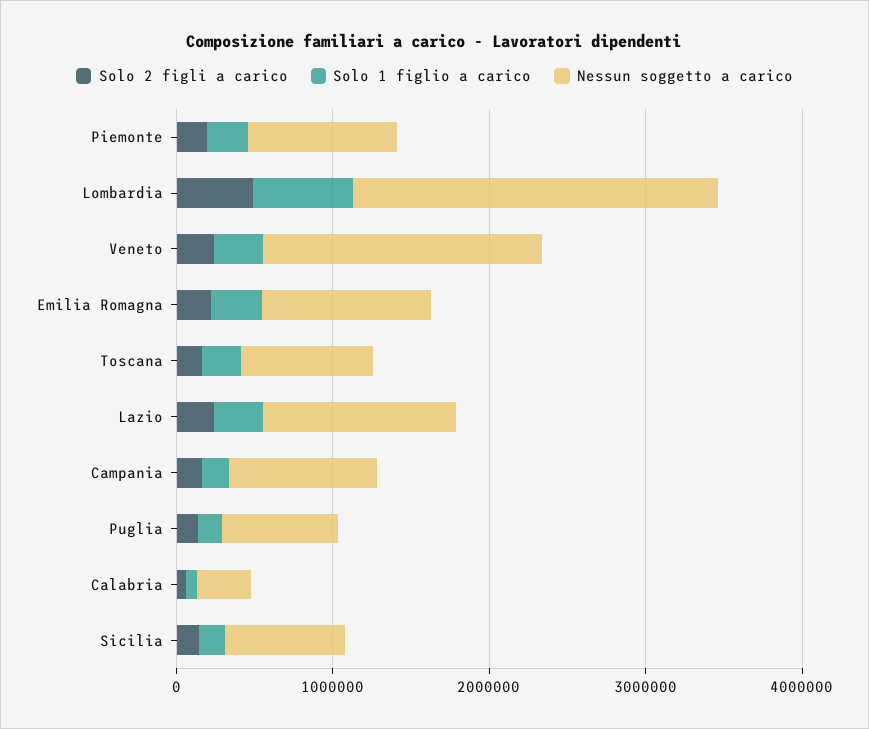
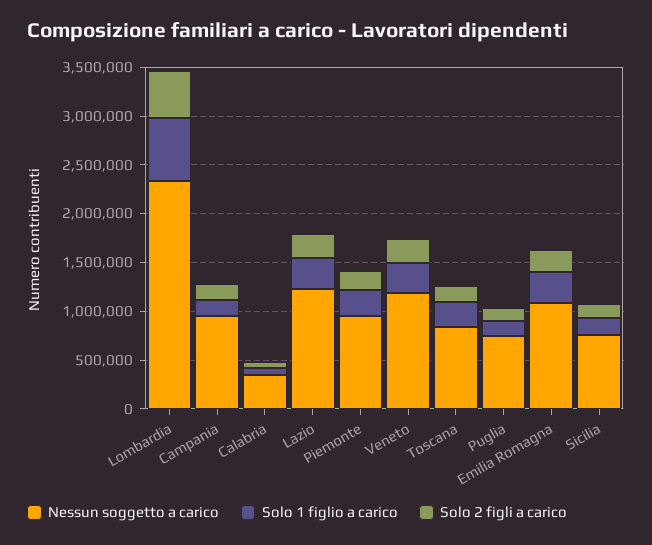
Nessun soggetto a carico, Veneto: 1800000 -> 1200000

